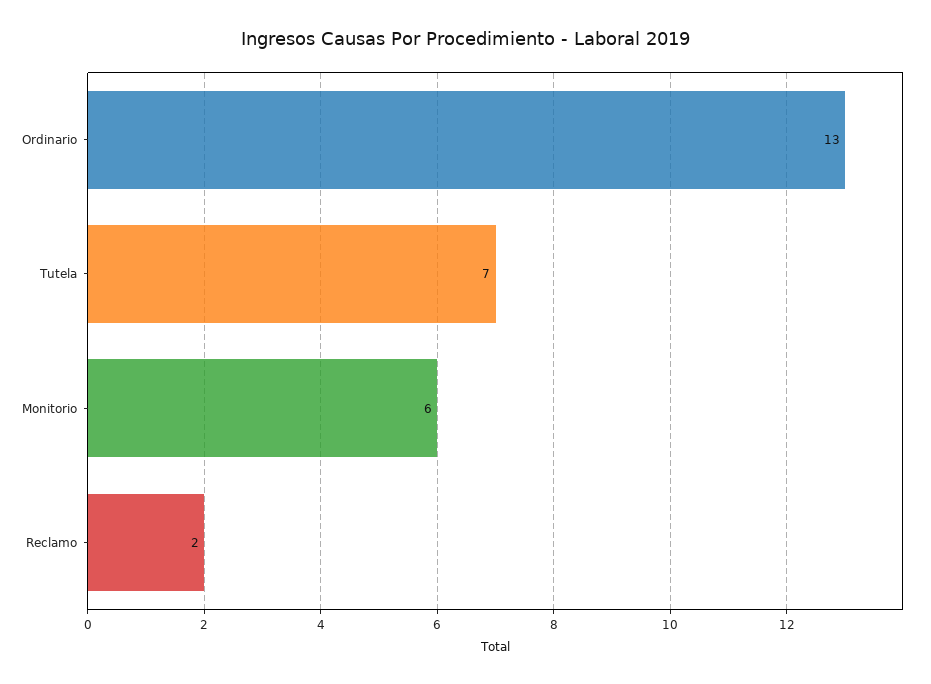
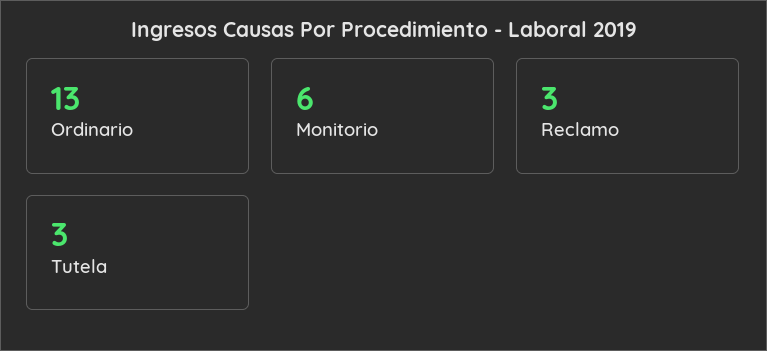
Tutela: 7 -> 3
Reclamo: 2 -> 3

